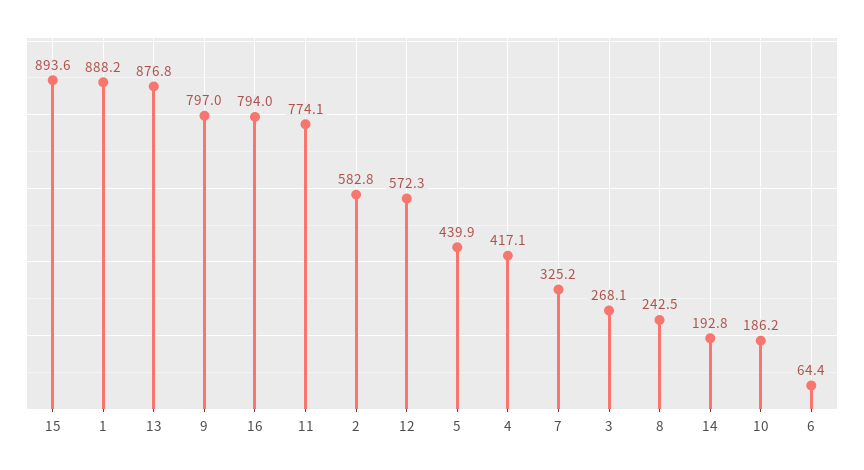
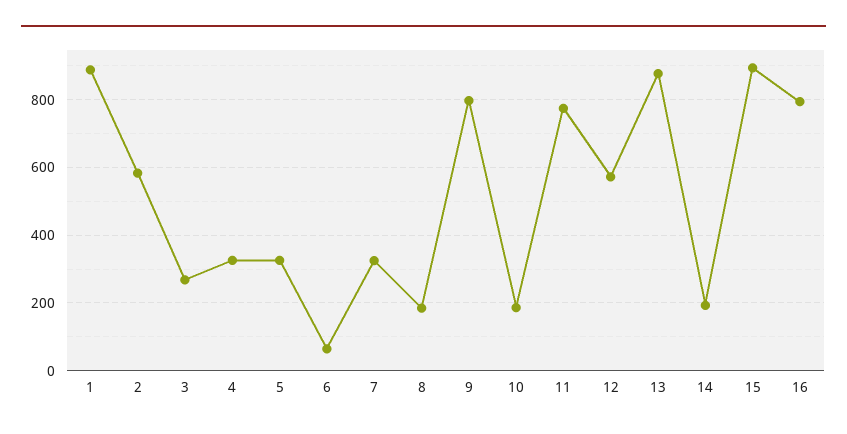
5: 439.9 -> 320
4: 417.1 -> 320
8: 242.5 -> 180

